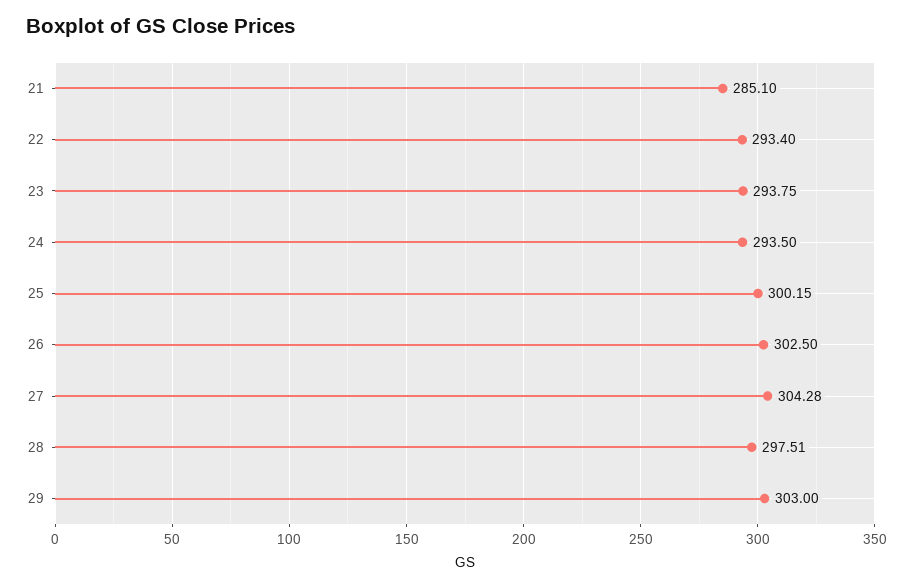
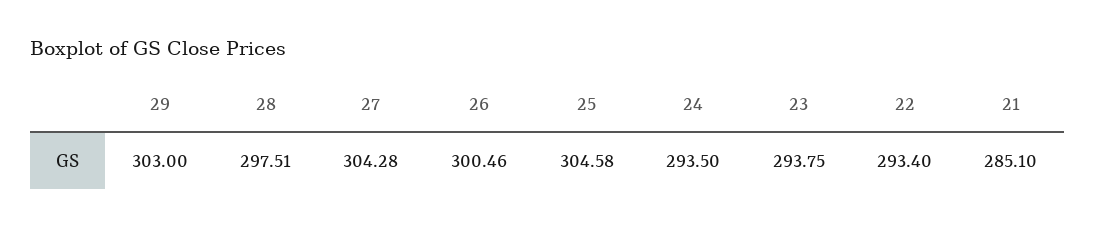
25: 300.15 -> 304.58
26: 302.5 -> 300.46

